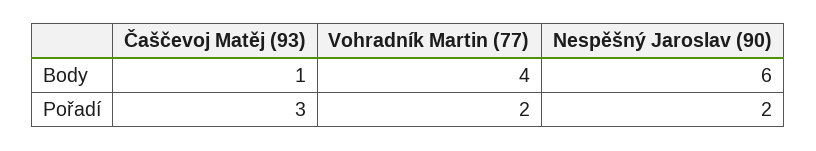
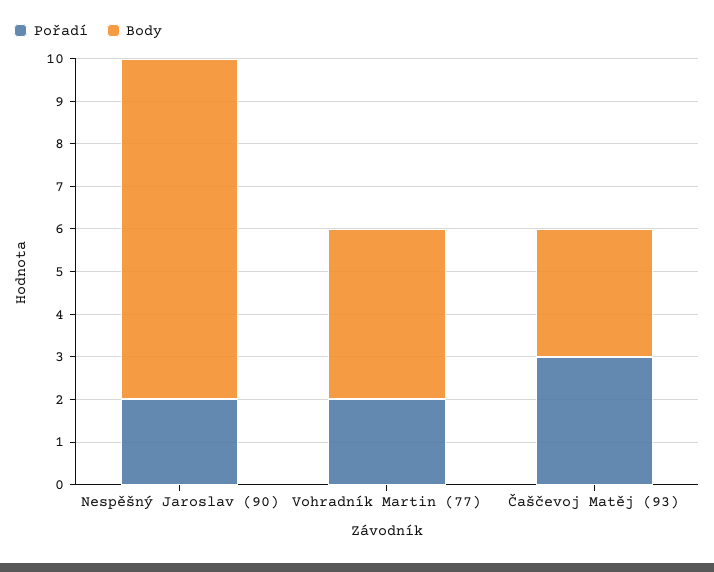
Body, Čaščevoj Matěj (93): 1 -> 3
Body, Nespěšný Jaroslav (90): 6 -> 8

